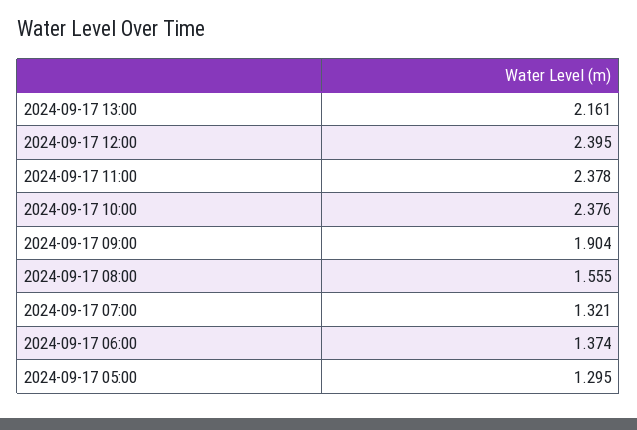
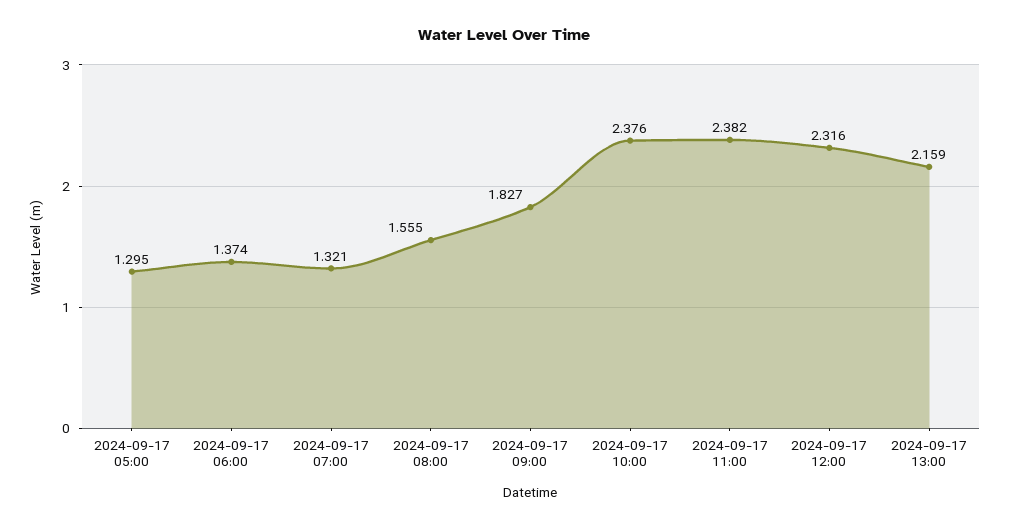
2024-09-17 13:00: 2.161 -> 2.159
2024-09-17 12:00: 2.395 -> 2.316
2024-09-17 11:00: 2.378 -> 2.382
2024-09-17 09:00: 1.904 -> 1.827

